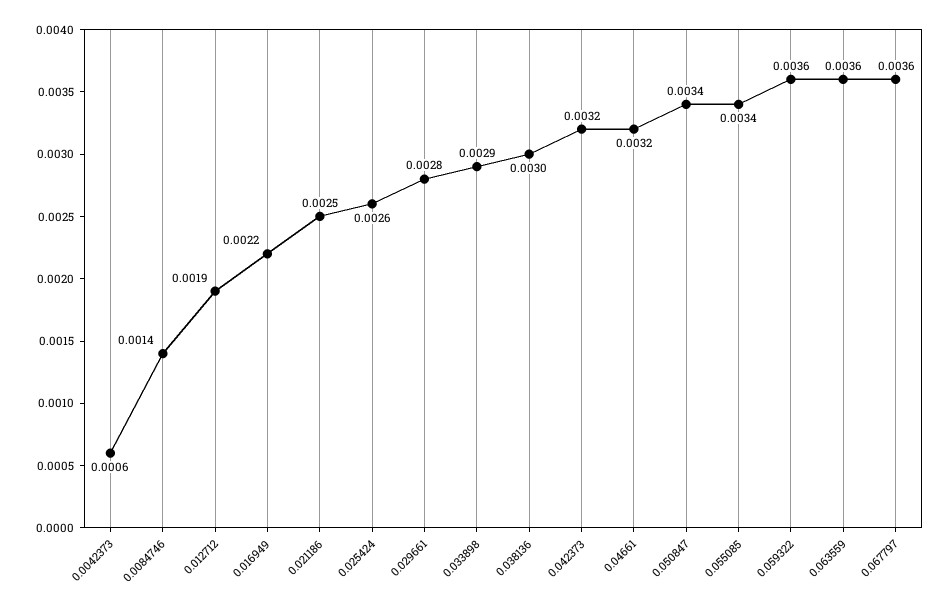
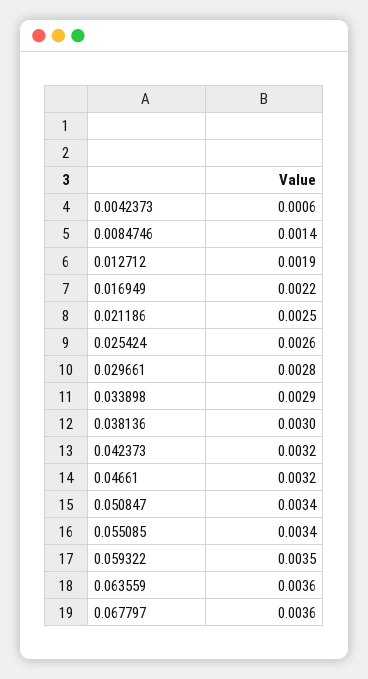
0.059322: 0.0036 -> 0.0035

